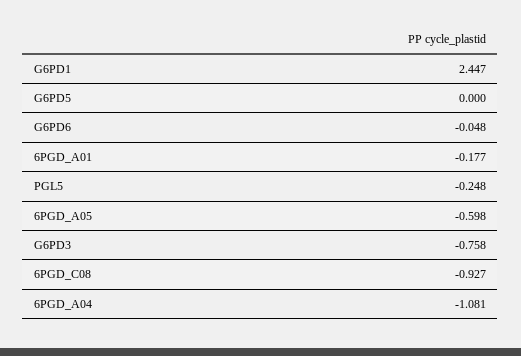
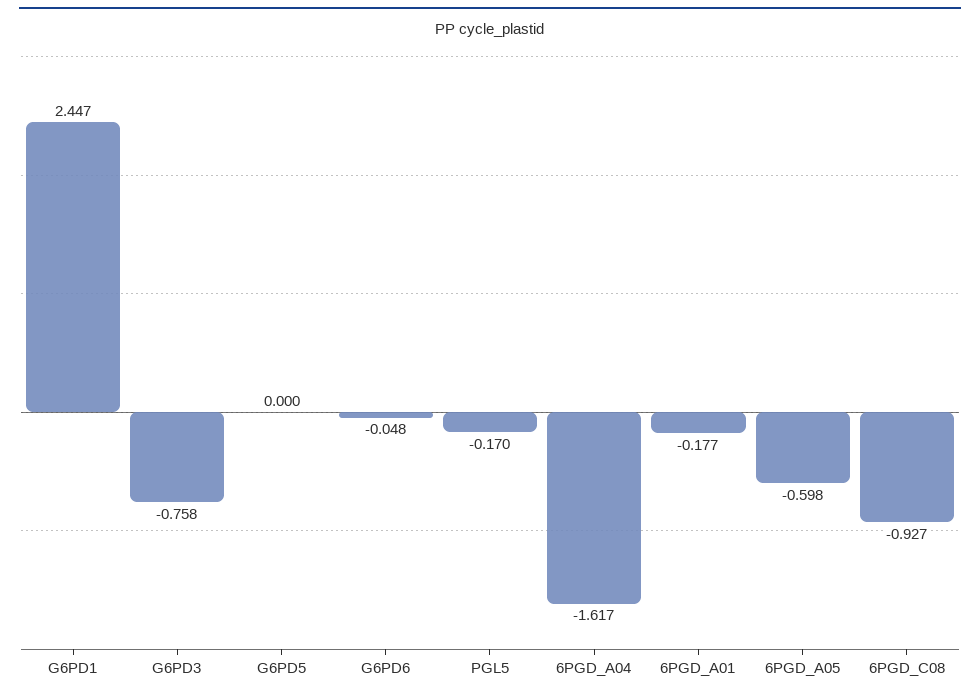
PGL5: -0.248 -> -0.17
6PGD_A04: -1.081 -> -1.617

